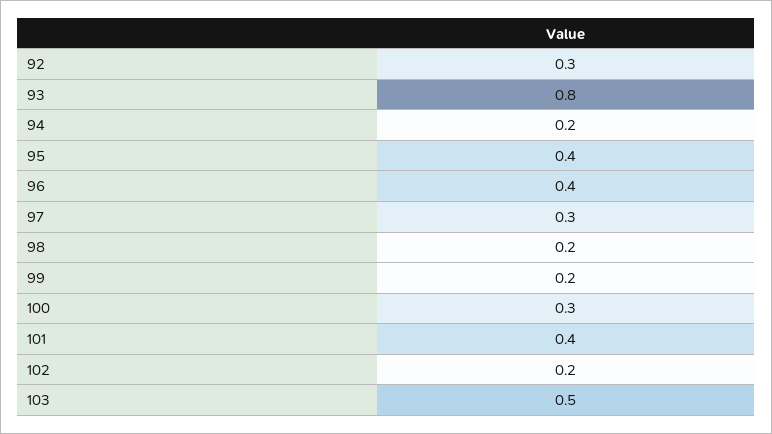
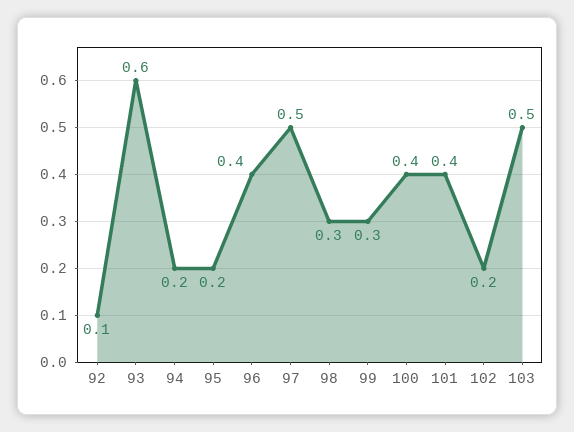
92: 0.3 -> 0.1
93: 0.8 -> 0.6
95: 0.4 -> 0.2
97: 0.3 -> 0.5
98: 0.2 -> 0.3
99: 0.2 -> 0.3
100: 0.3 -> 0.4

